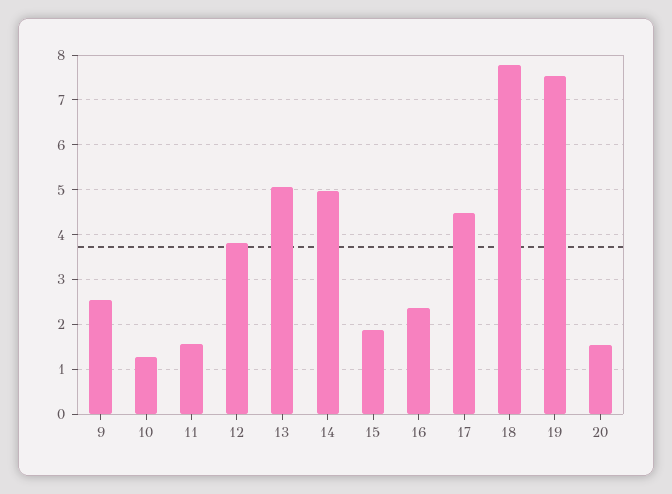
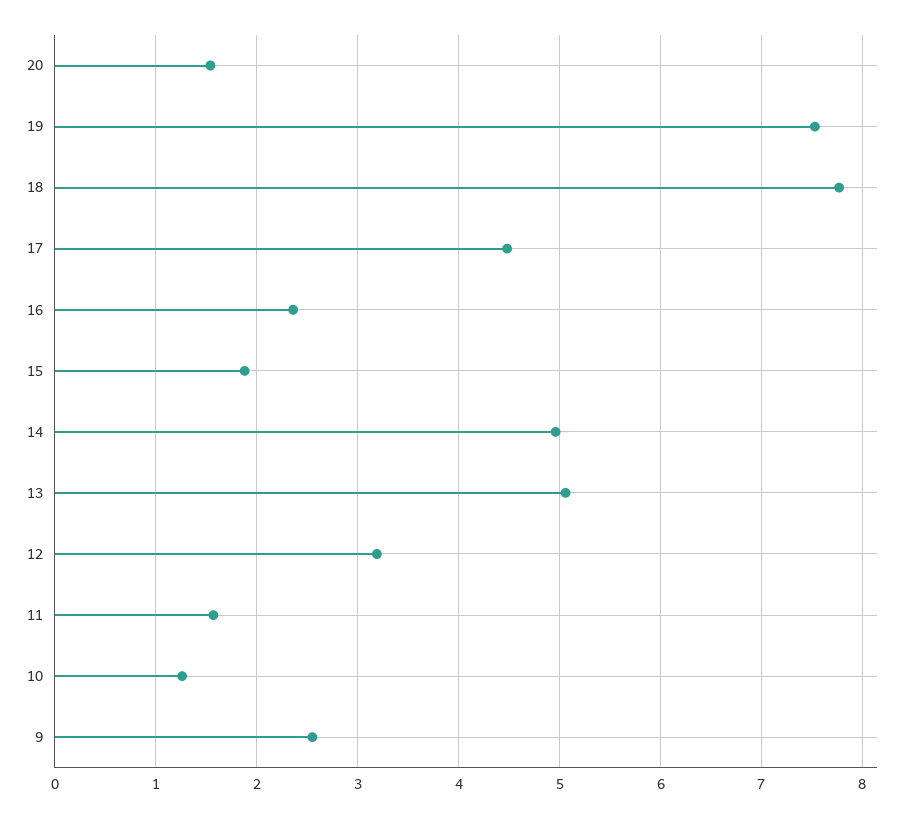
12: 3.8 -> 3.2

